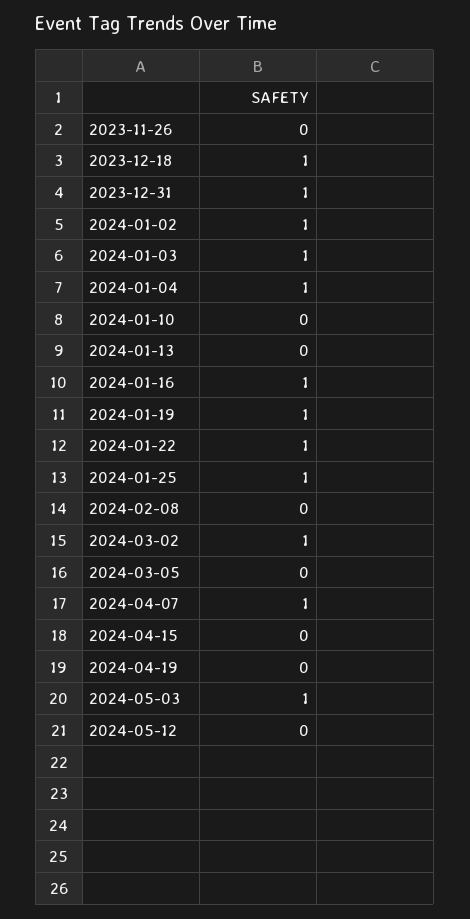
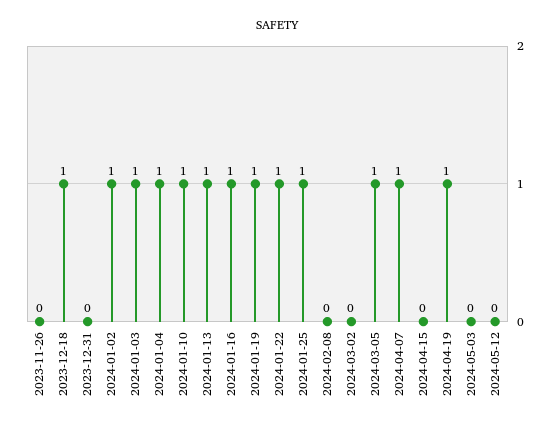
2023-12-31: 1 -> 0
2024-01-10: 0 -> 1
2024-01-13: 0 -> 1
2024-03-02: 1 -> 0
2024-03-05: 0 -> 1
2024-04-19: 0 -> 1
2024-05-03: 1 -> 0

